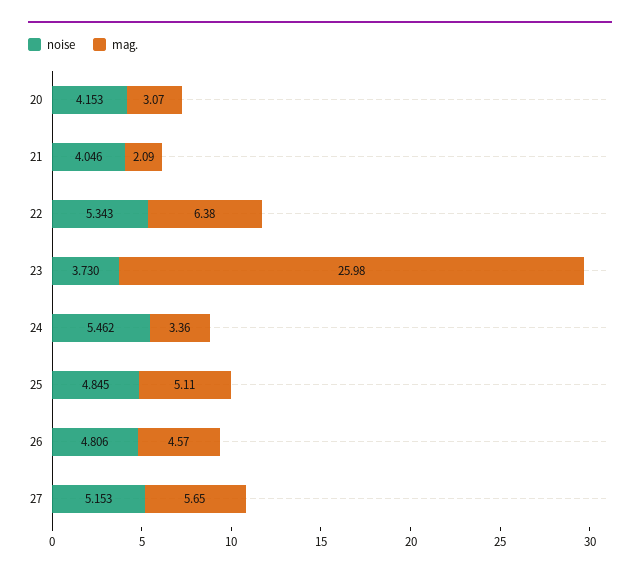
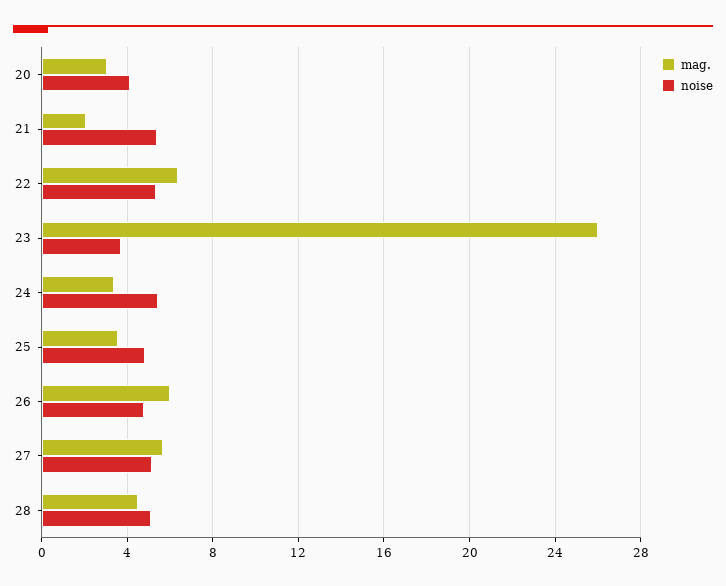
noise, 21: 4.046 -> 5.5
mag., 25: 5.11 -> 3.5
mag., 26: 4.57 -> 6
mag., 28: none -> 4.5
noise, 28: none -> 5

